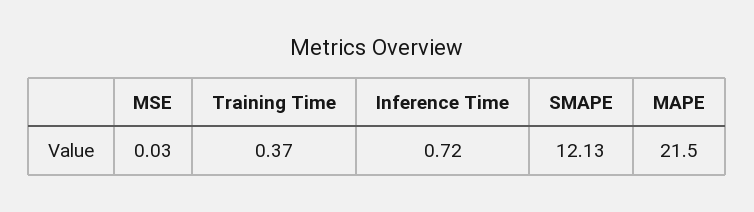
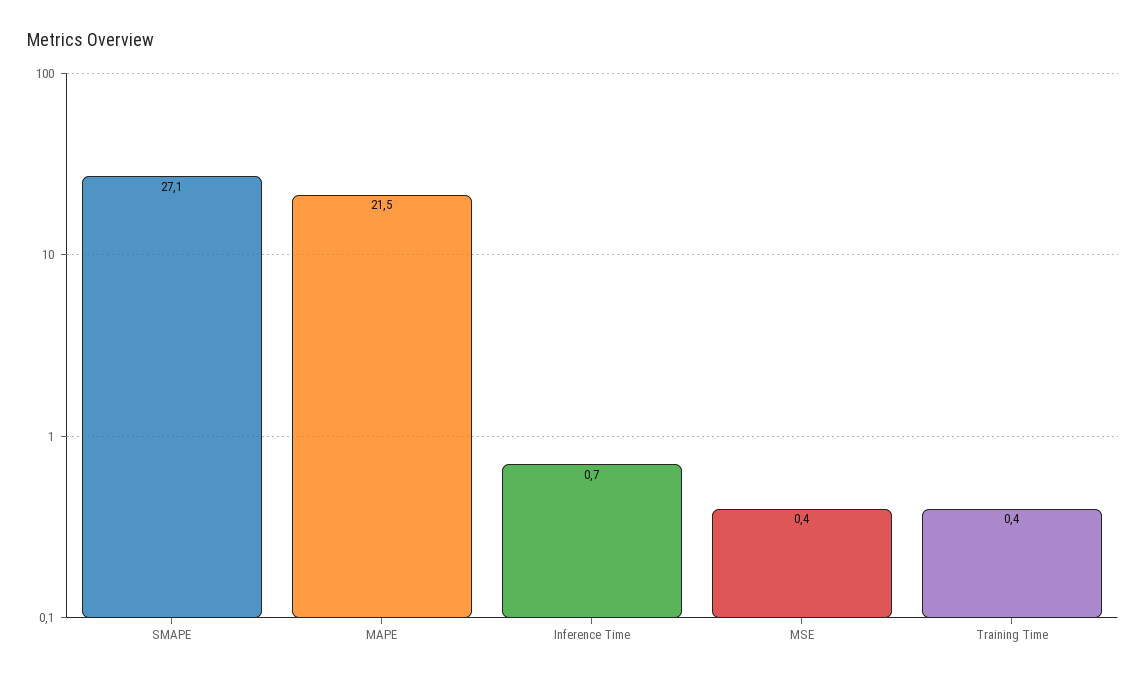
MSE: 0.03 -> 0.4
SMAPE: 12.13 -> 27.1

